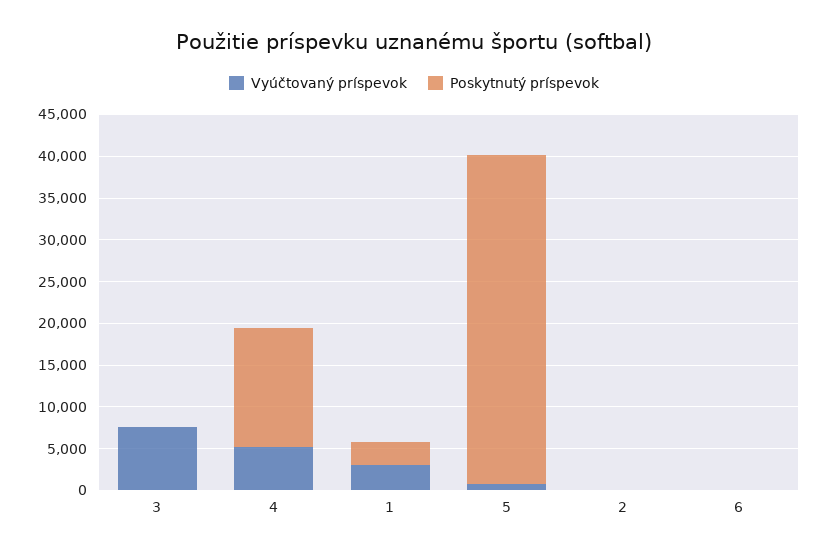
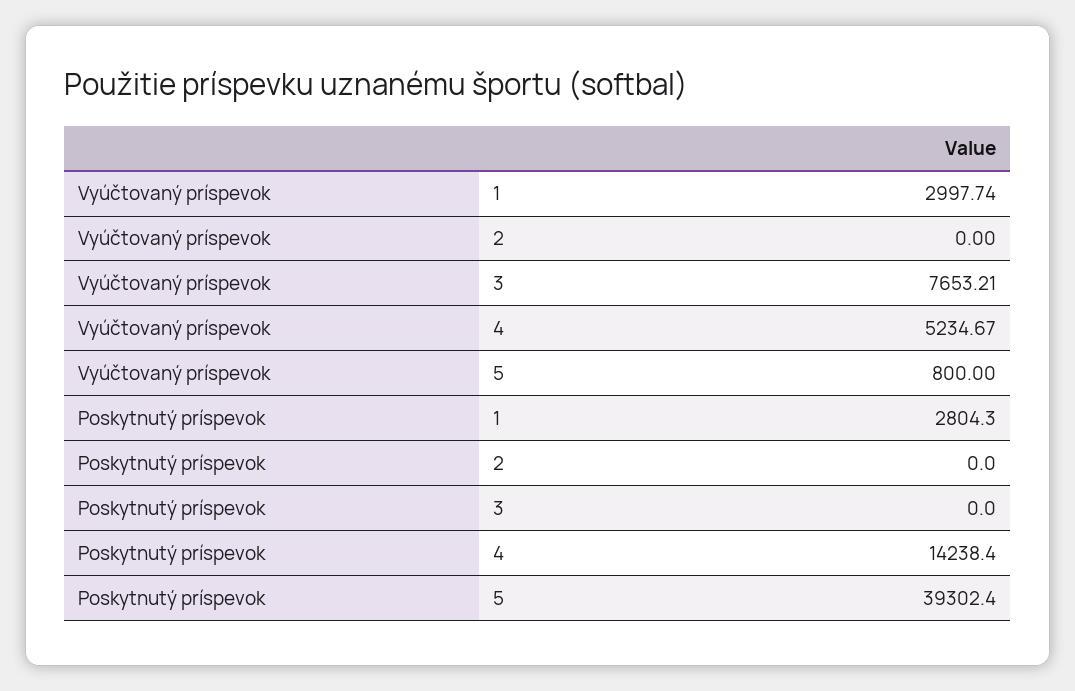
Vyúčtovaný príspevok, 6: 0 -> none
Poskytnutý príspevok, 6: 0 -> none

